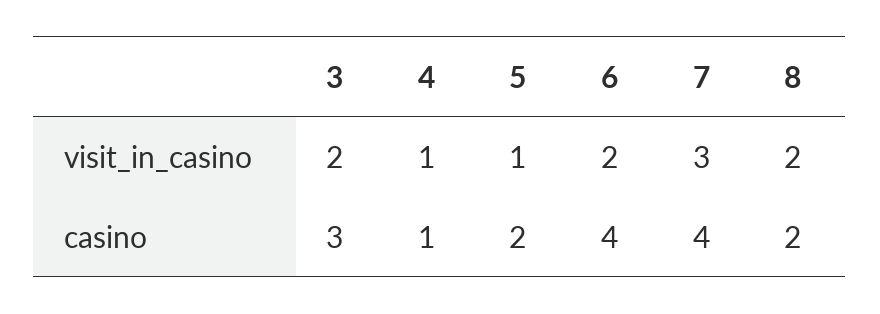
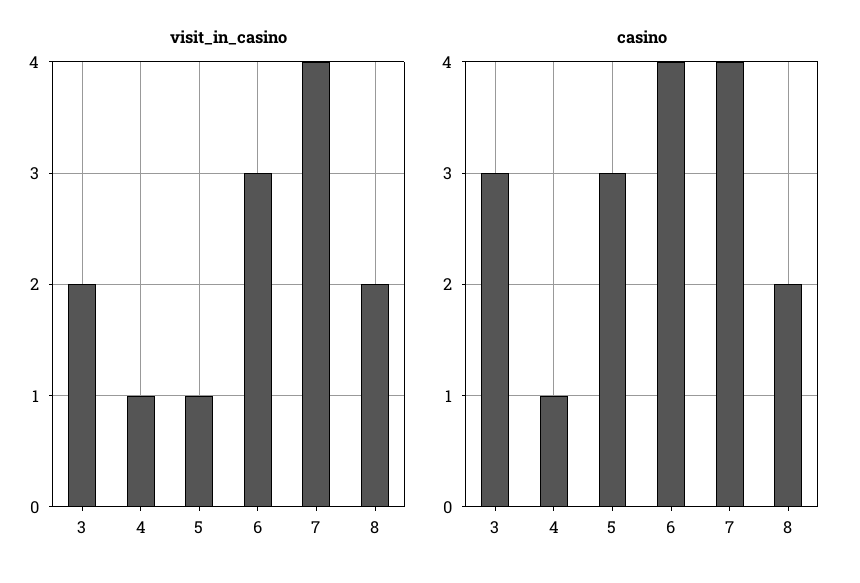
visit_in_casino, 6: 2 -> 3
visit_in_casino, 7: 3 -> 4
casino, 5: 2 -> 3

